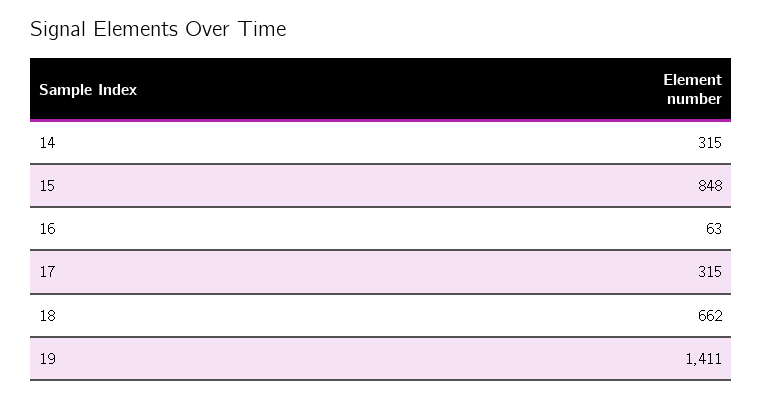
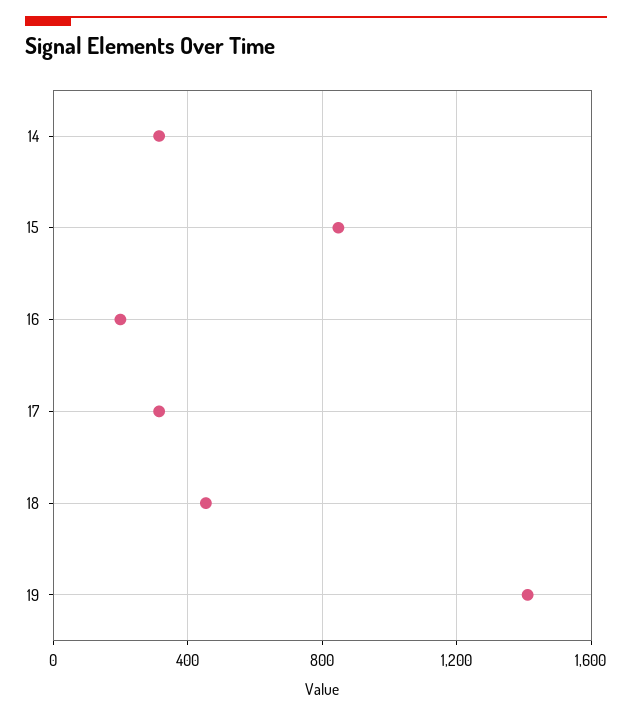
16: 63 -> 200
18: 662 -> 450

